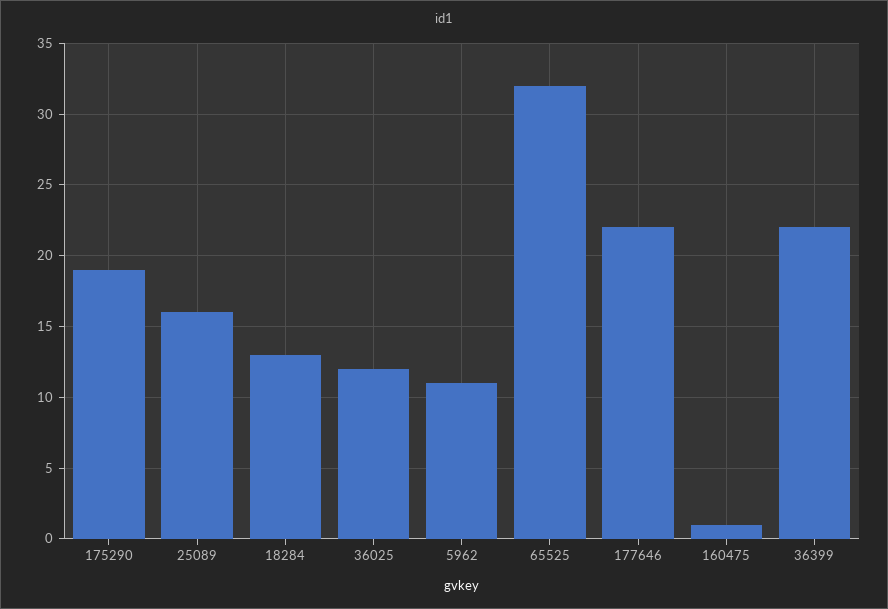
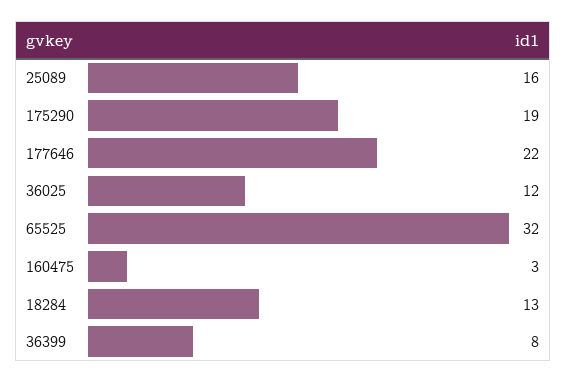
5962: 11 -> none
160475: 1 -> 3
36399: 22 -> 8

